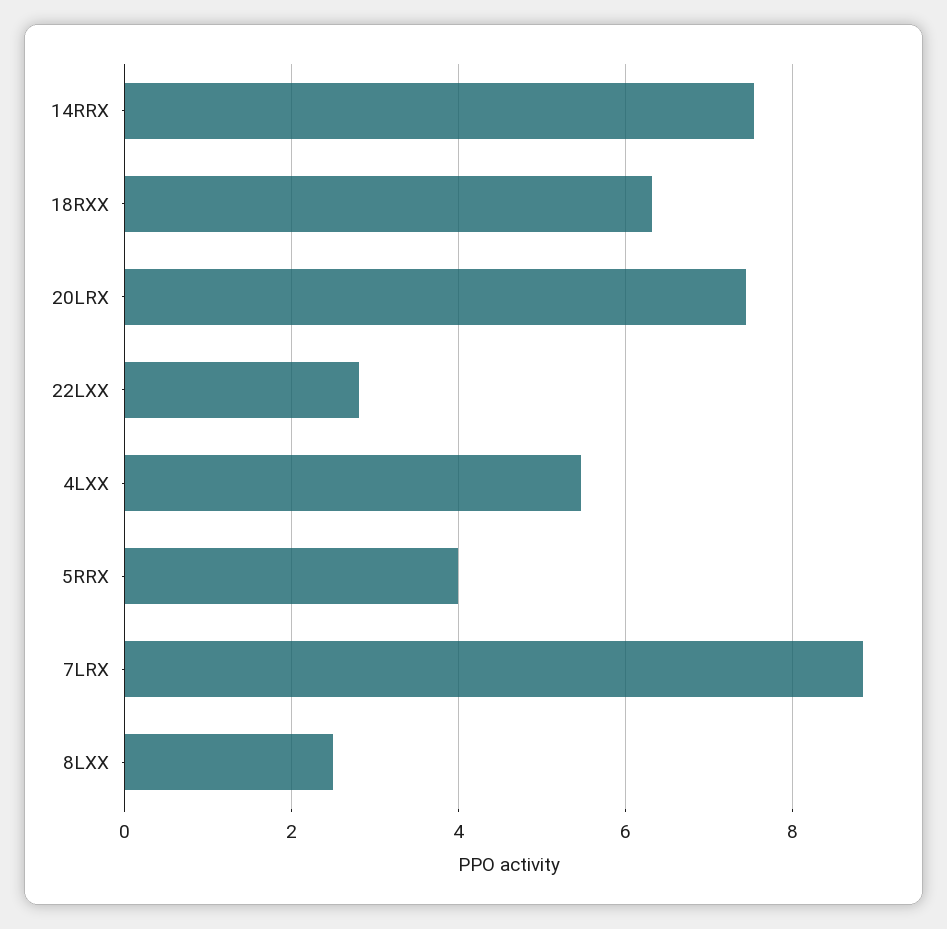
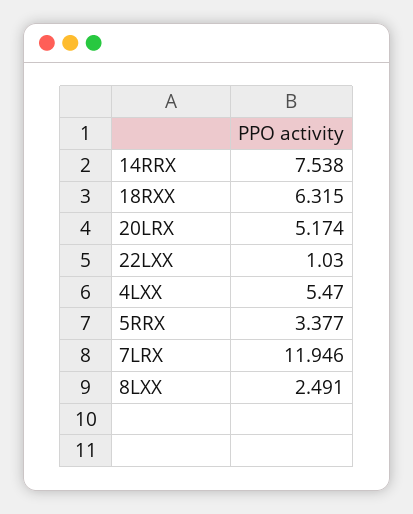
20LRX: 7.4 -> 5.174
22LXX: 2.8 -> 1.03
5RRX: 4 -> 3.377
7LRX: 8.8 -> 11.946

